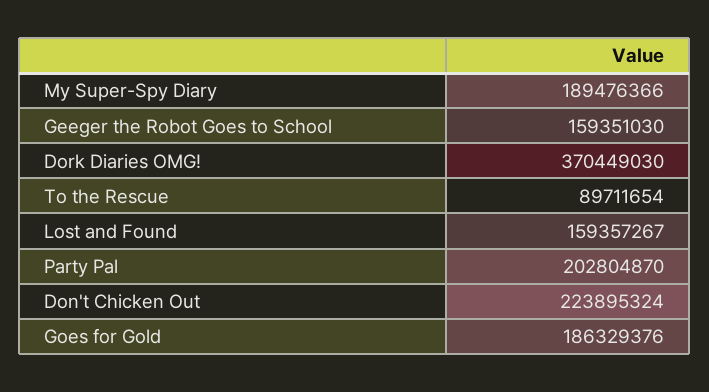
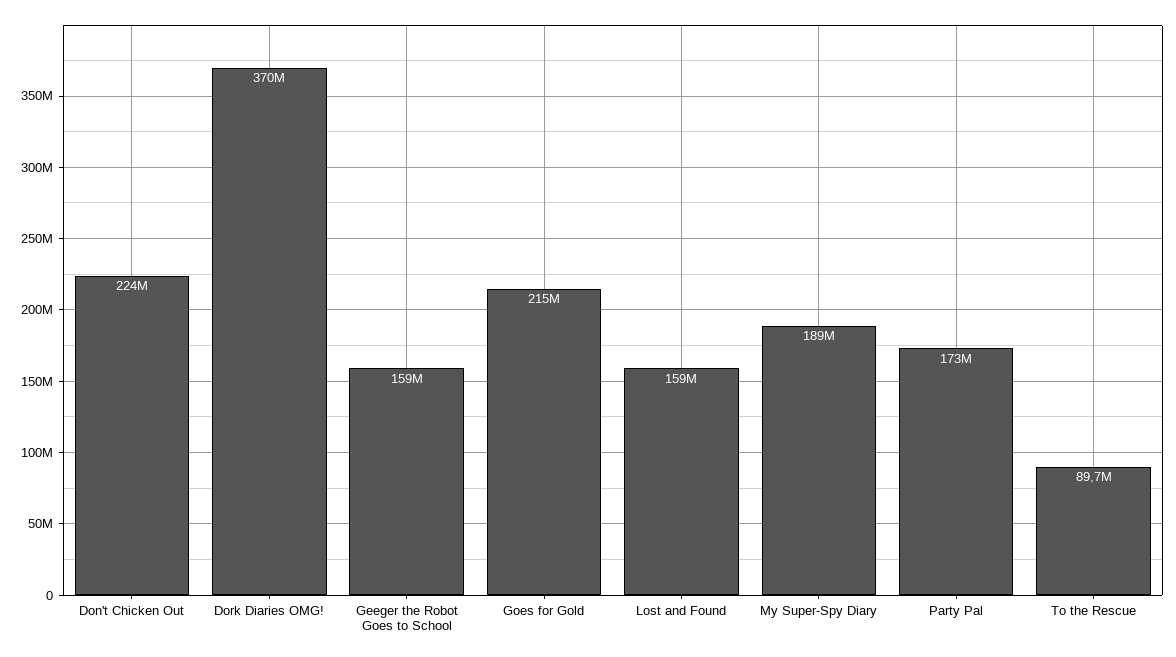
Party Pal: 202804870 -> 173000000
Goes for Gold: 186329376 -> 215000000

